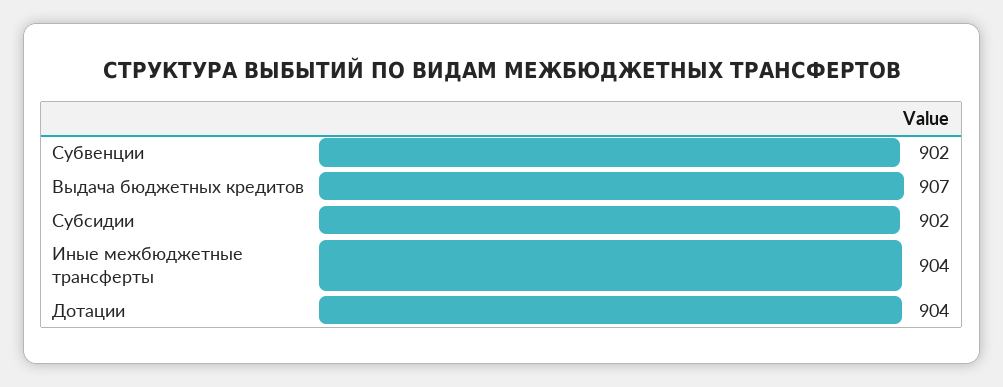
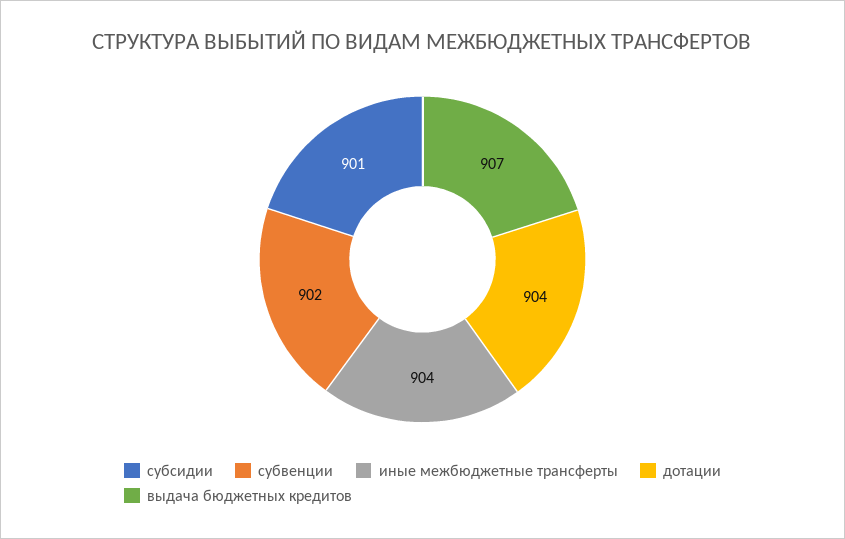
Субсидии: 902 -> 901

